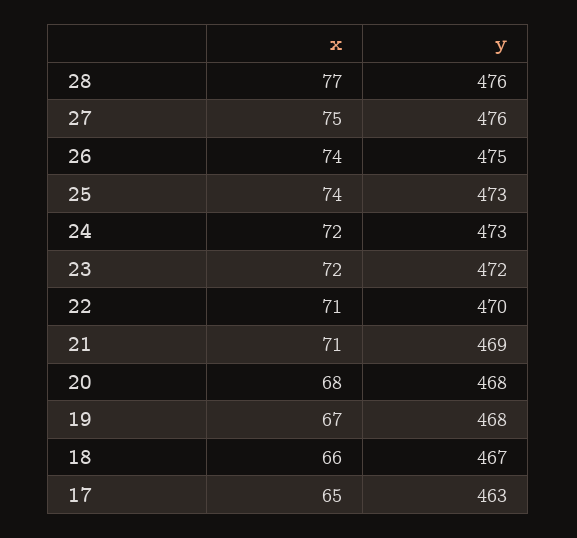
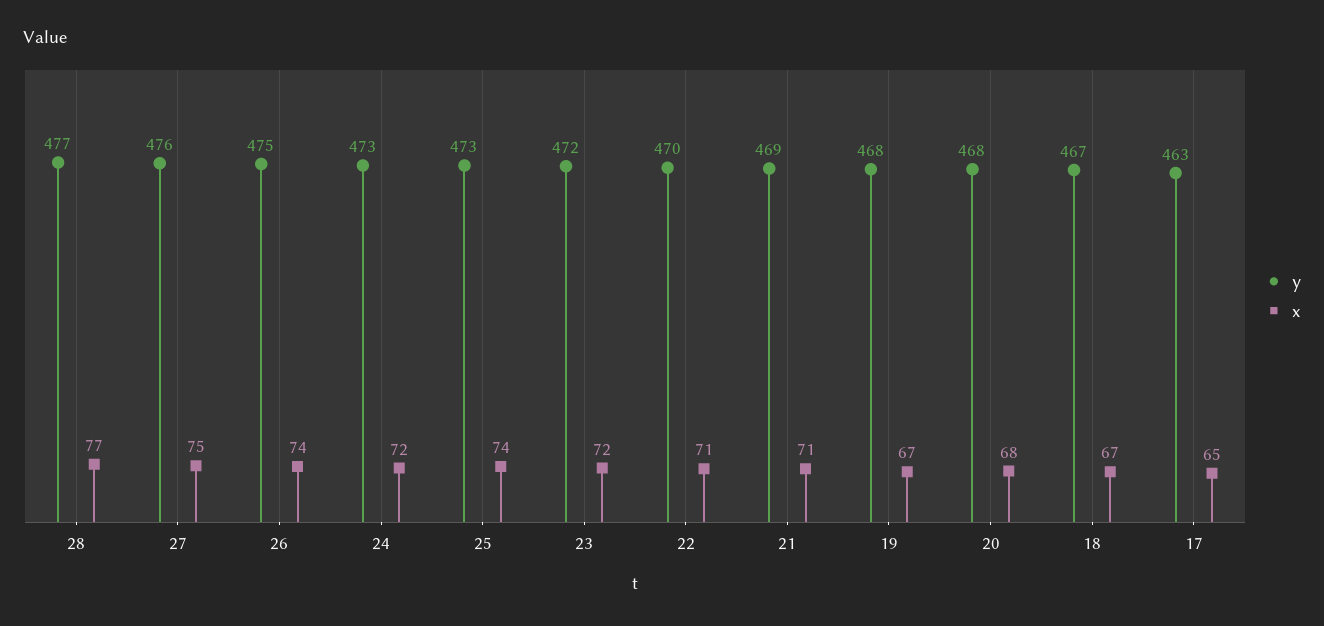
y, 28: 476 -> 477
x, 18: 66 -> 67

